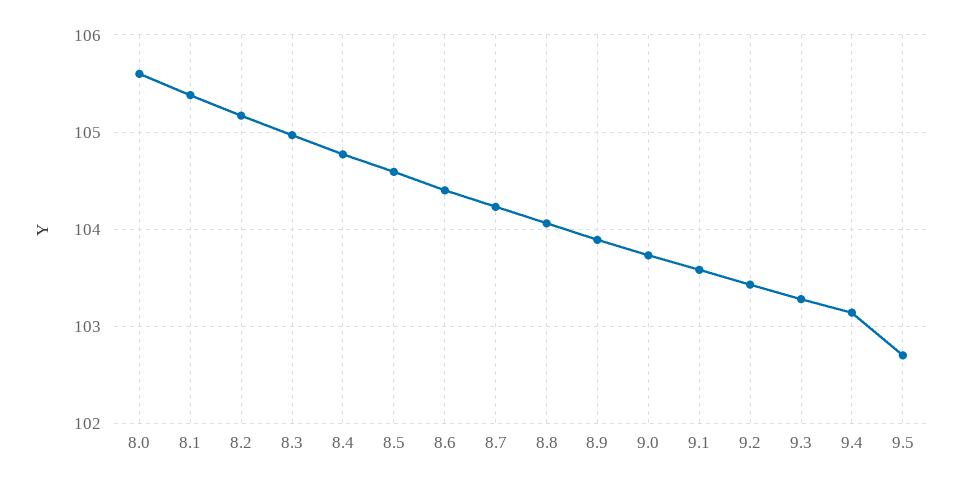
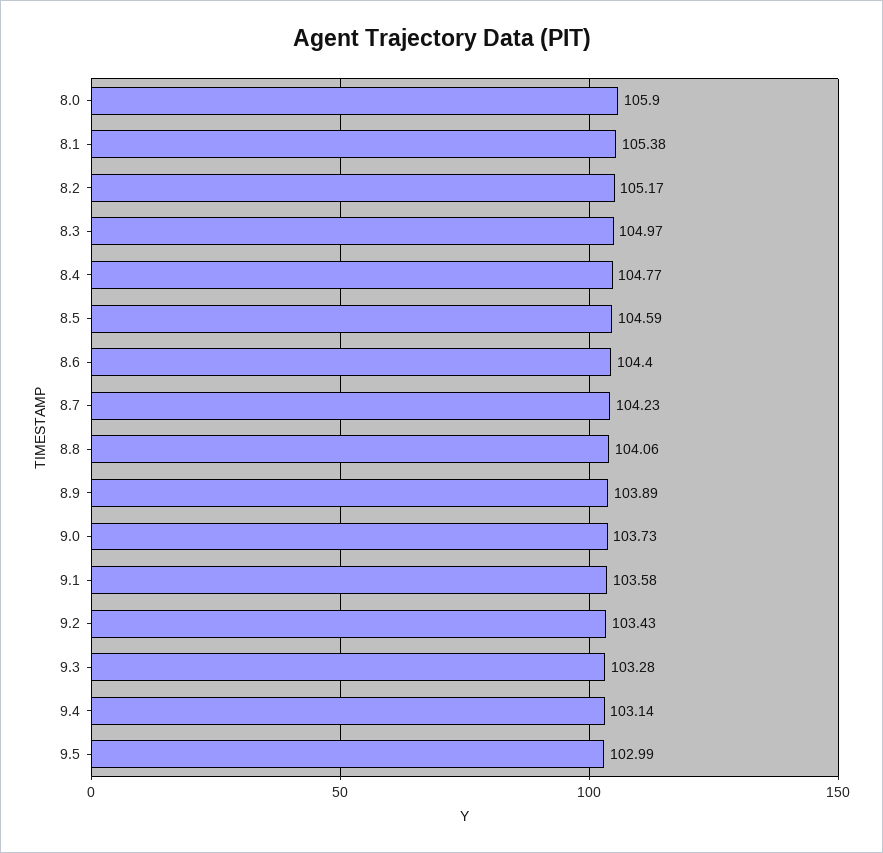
8.0: 105.6 -> 105.9
9.5: 102.7 -> 102.99

